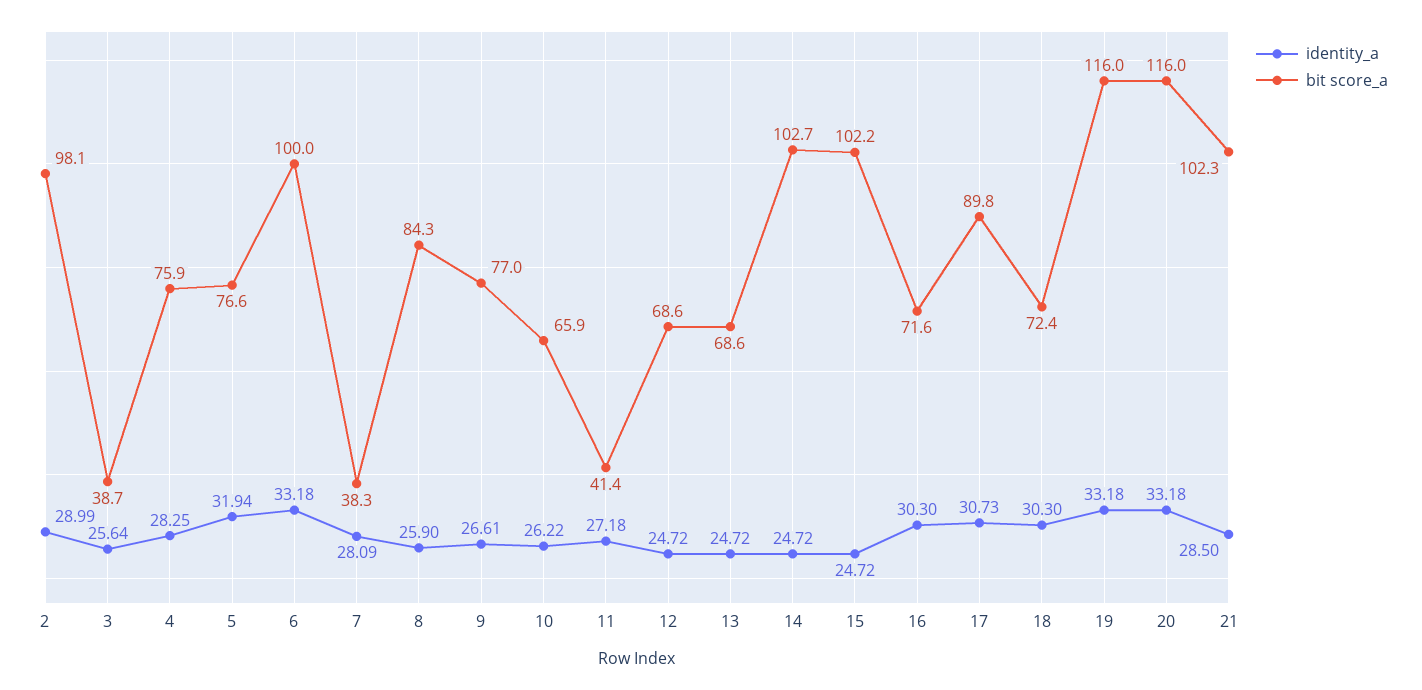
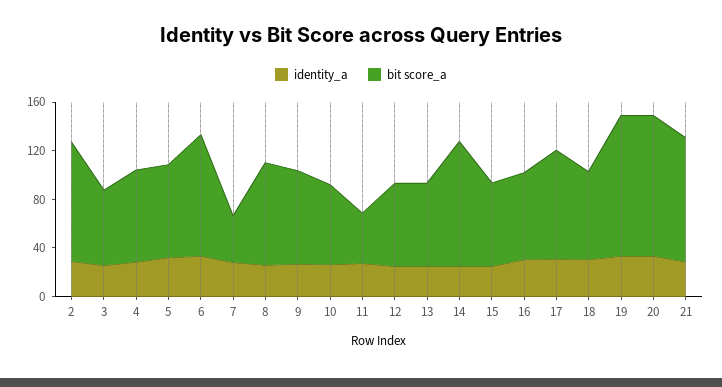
bit score_a, 3: 38.7 -> 60
bit score_a, 15: 102.2 -> 70

